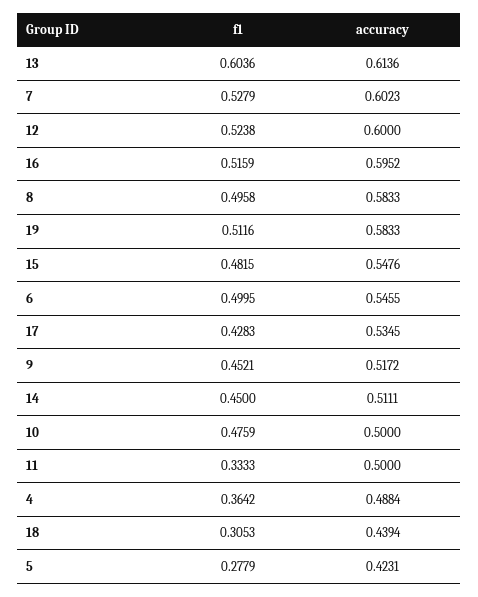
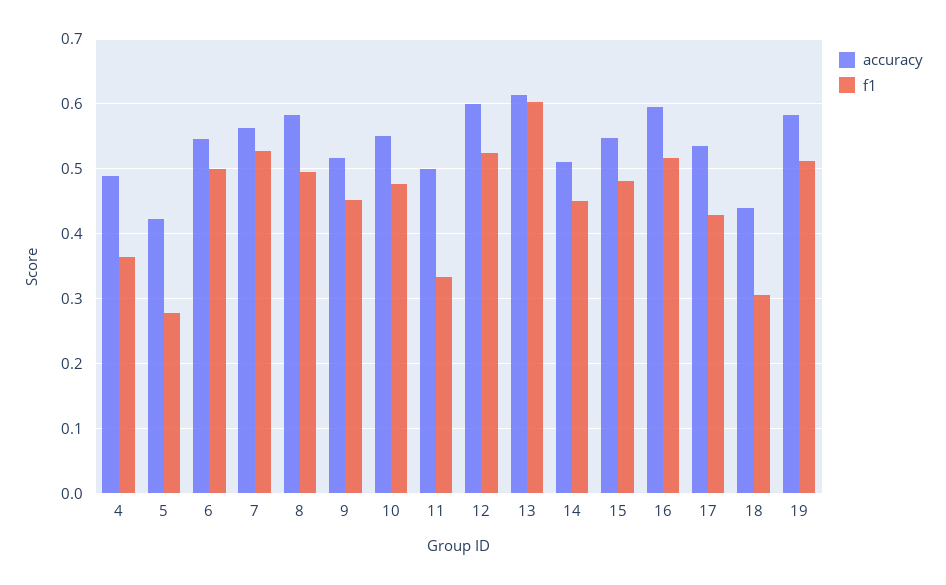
accuracy, 7: 0.6023 -> 0.56
accuracy, 10: 0.5 -> 0.55

